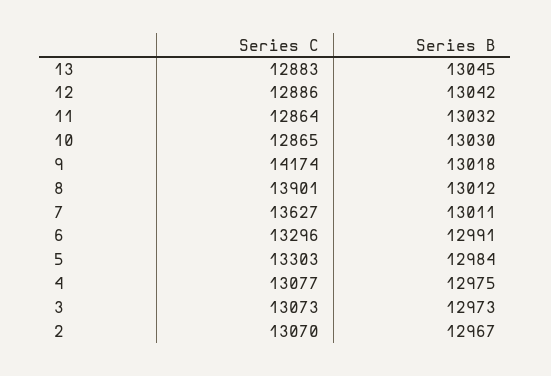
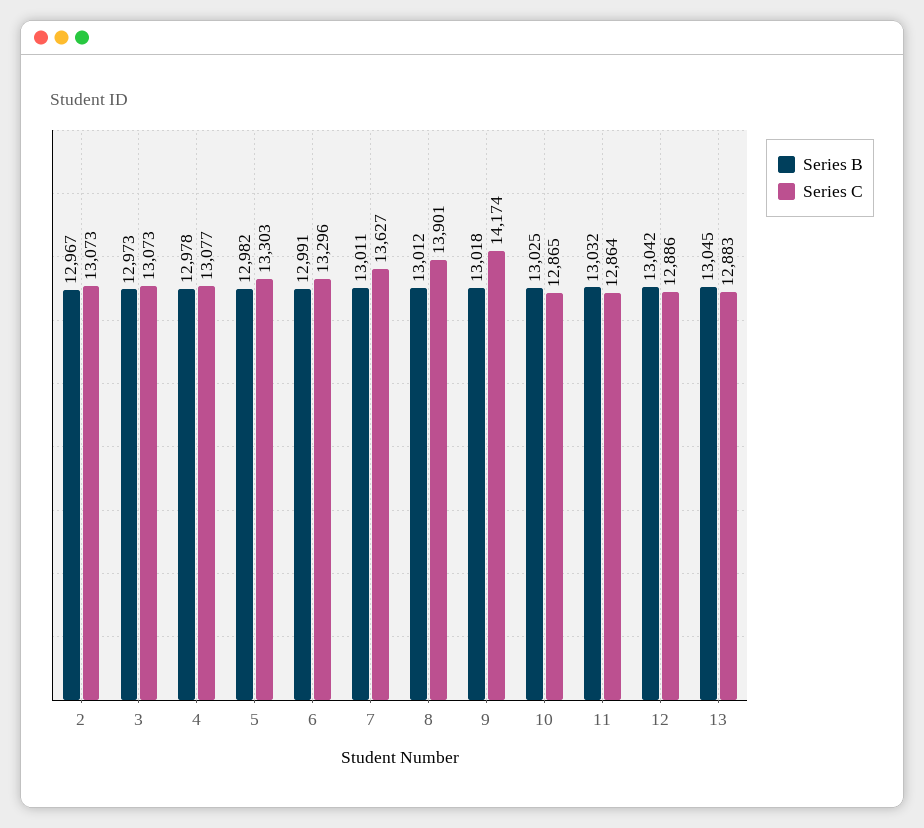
Series B, 10: 13030 -> 13025
Series B, 5: 12984 -> 12982
Series B, 4: 12975 -> 12978
Series C, 2: 13070 -> 13073

